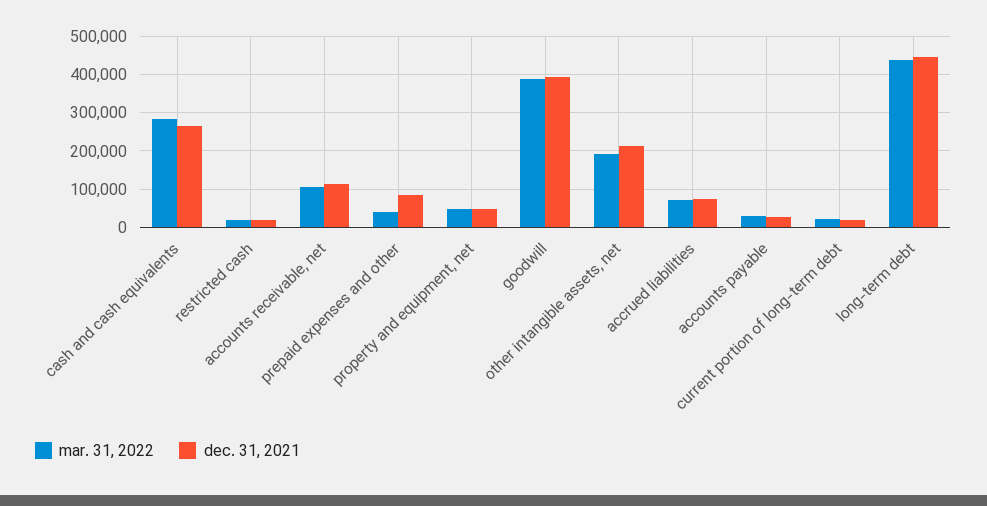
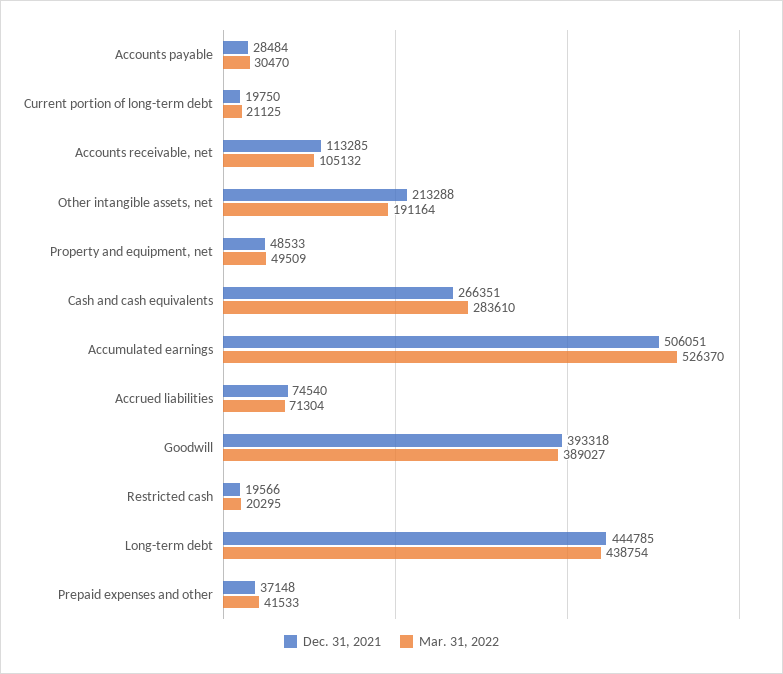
dec. 31, 2021, prepaid expenses and other: 80000 -> 37148
dec. 31, 2021, Accumulated earnings: none -> 506051
mar. 31, 2022, Accumulated earnings: none -> 526370

